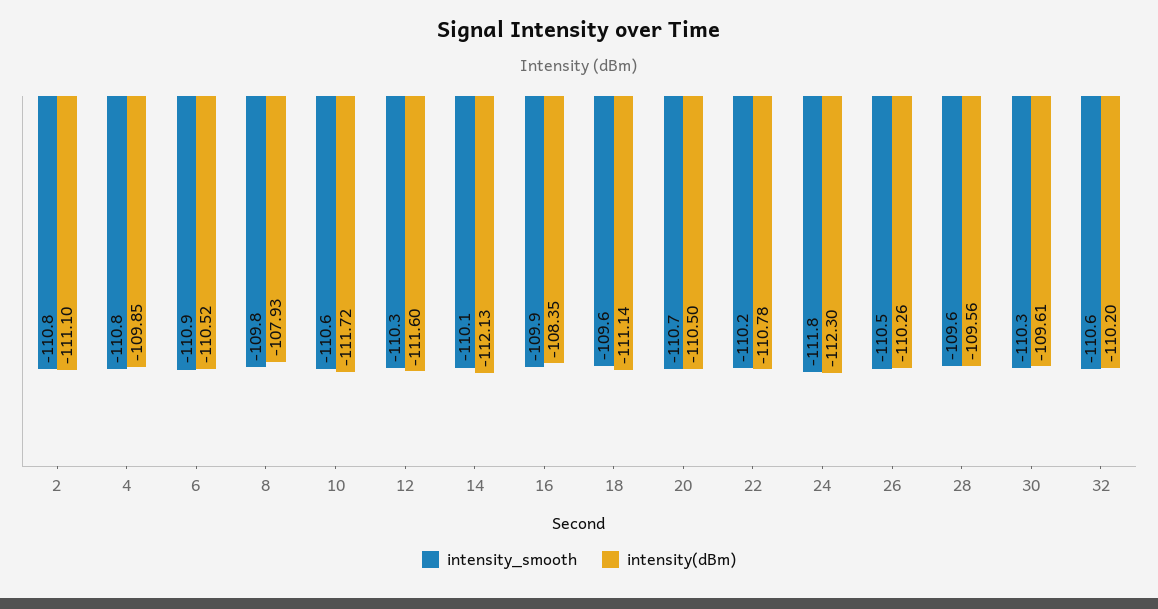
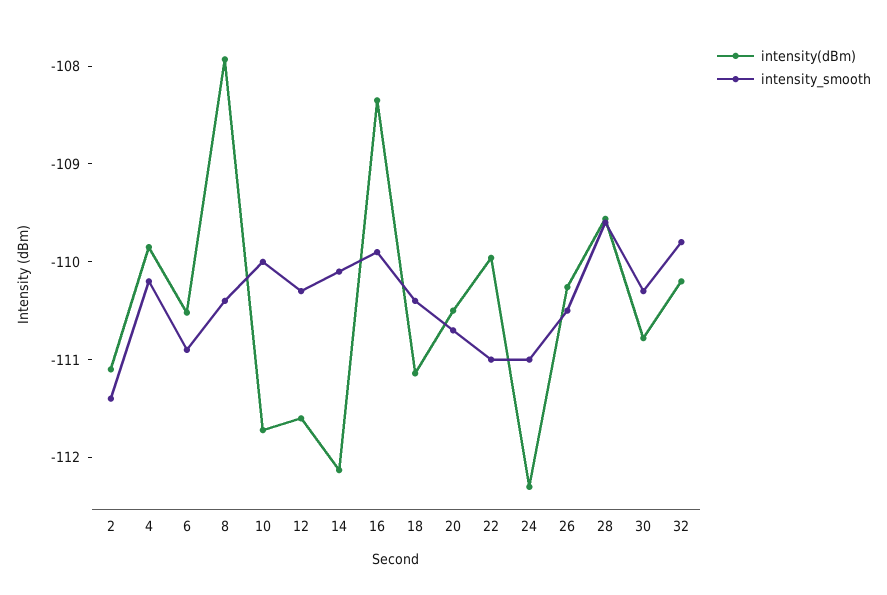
intensity_smooth, 2: -110.8 -> -111.4
intensity_smooth, 4: -110.8 -> -110.2
intensity_smooth, 8: -109.8 -> -110.4
intensity_smooth, 10: -110.6 -> -110
intensity_smooth, 18: -109.6 -> -110.4
intensity_smooth, 22: -110.2 -> -111
intensity(dBm), 22: -110.78 -> -110
intensity_smooth, 24: -111.8 -> -111
intensity(dBm), 30: -109.61 -> -110.8
intensity_smooth, 32: -110.6 -> -109.8

